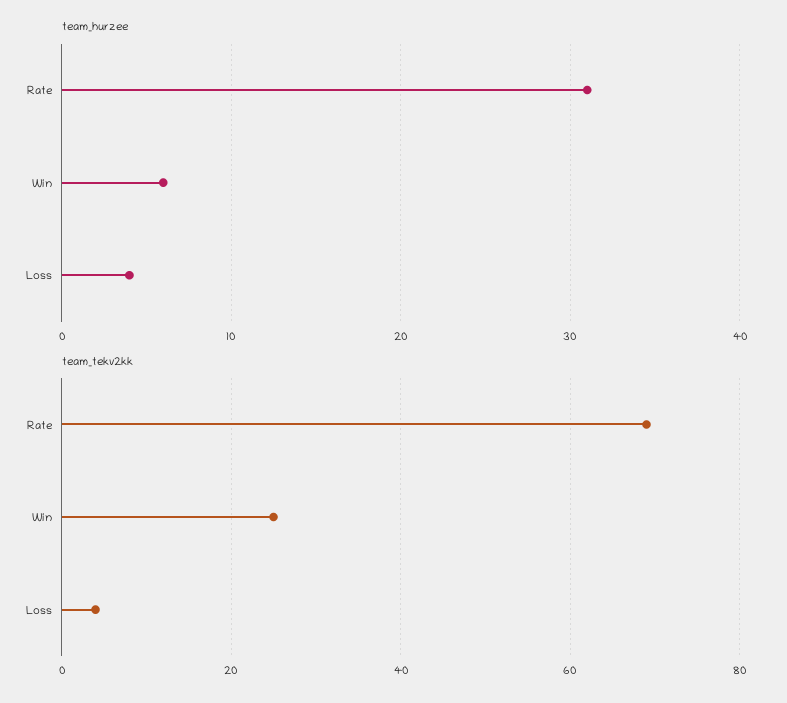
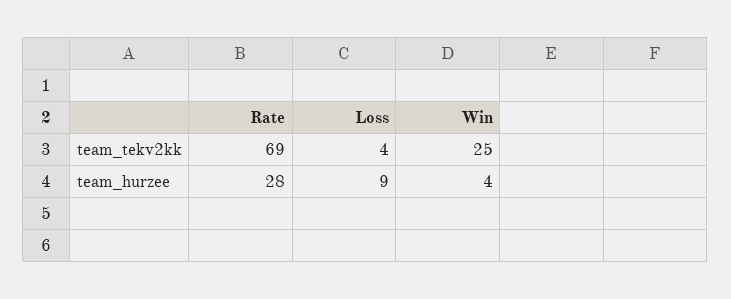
team_hurzee, Rate: 31 -> 28
team_hurzee, Win: 6 -> 4
team_hurzee, Loss: 4 -> 9

